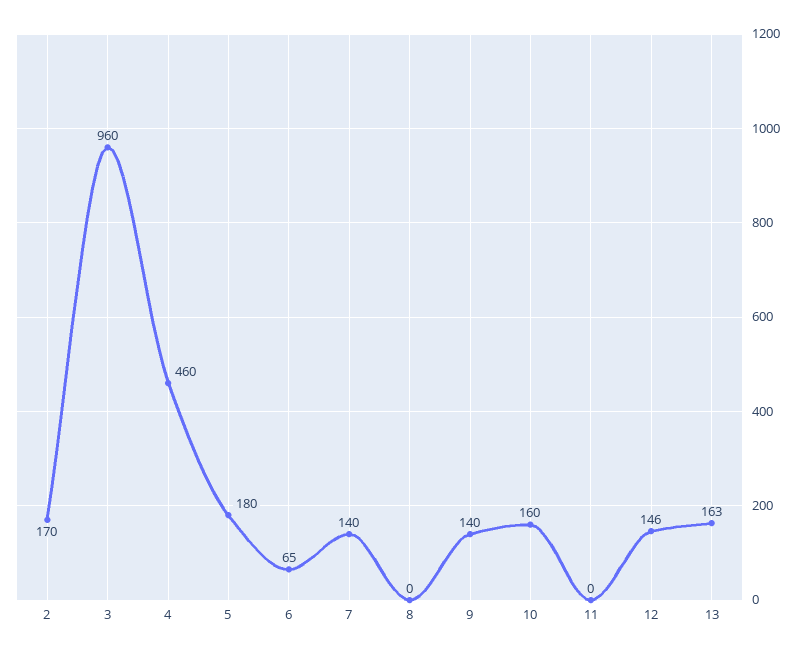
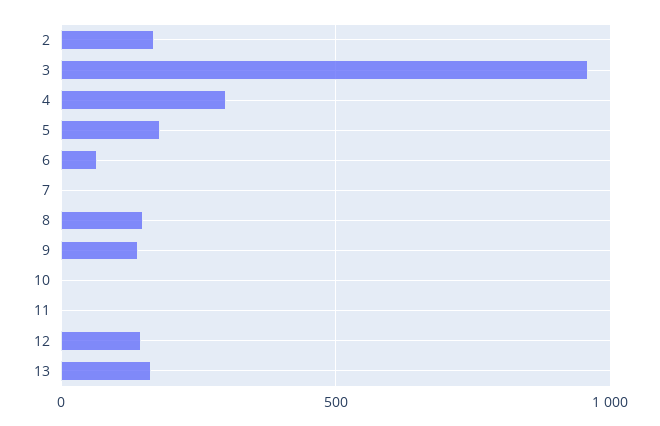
4: 460 -> 300
7: 140 -> 0
8: 0 -> 150
10: 160 -> 0

